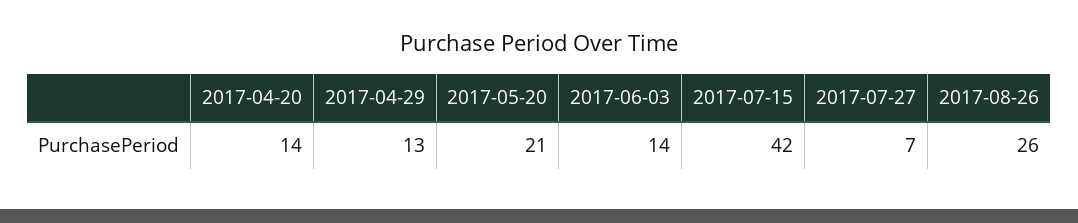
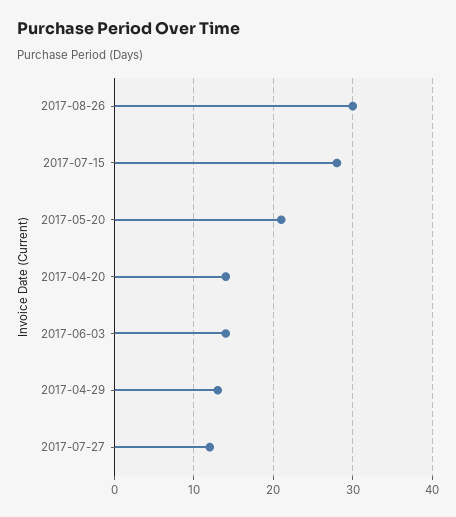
2017-07-15: 42 -> 28
2017-07-27: 7 -> 12
2017-08-26: 26 -> 30

